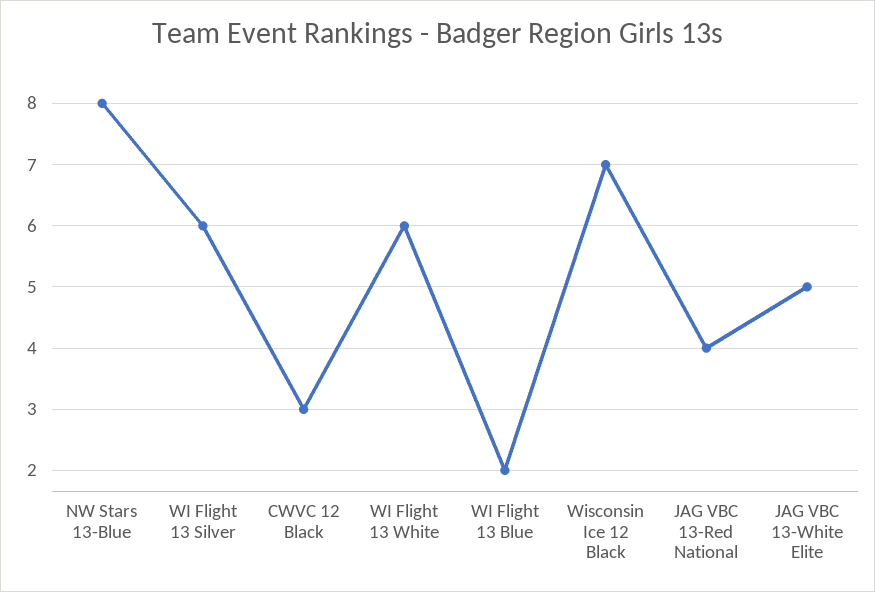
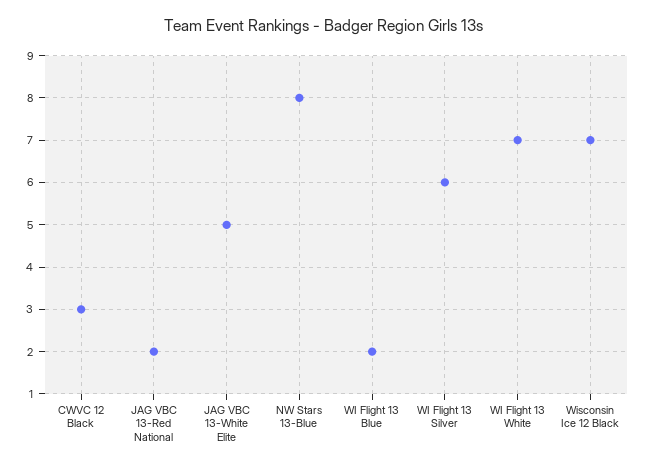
WI Flight 13 White: 6 -> 7
JAG VBC 13-Red National: 4 -> 2

